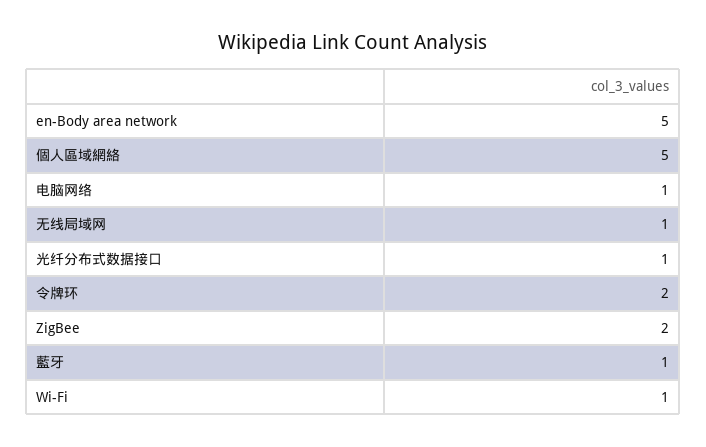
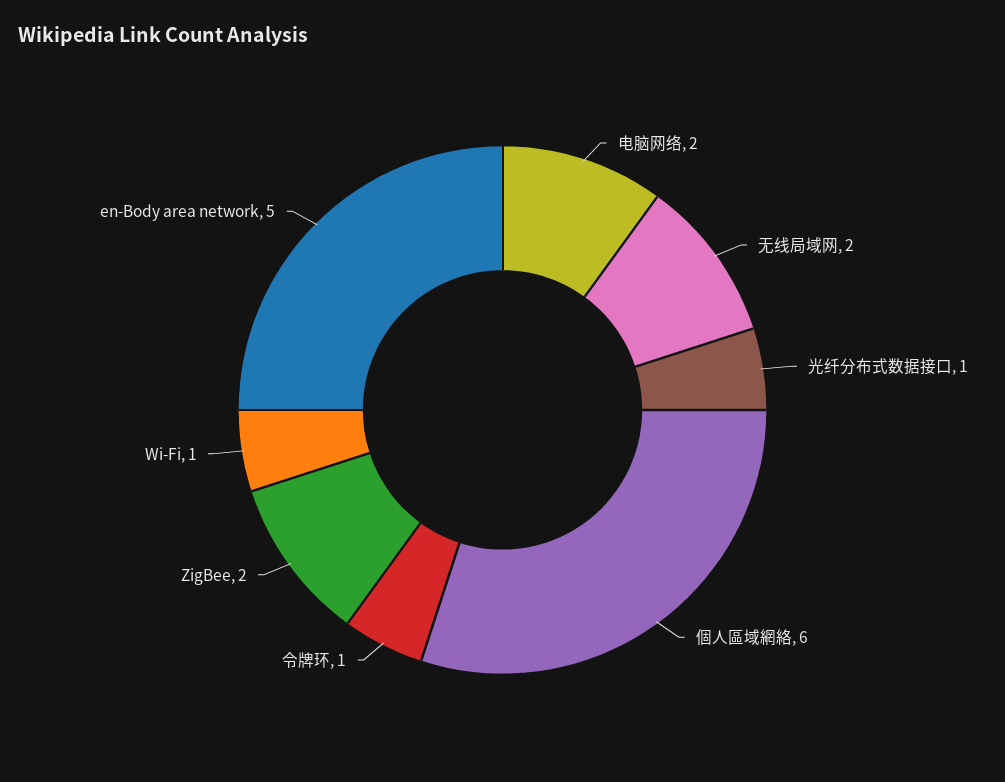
個人區域網絡: 5 -> 6
电脑网络: 1 -> 2
无线局域网: 1 -> 2
令牌环: 2 -> 1
藍牙: 1 -> none

